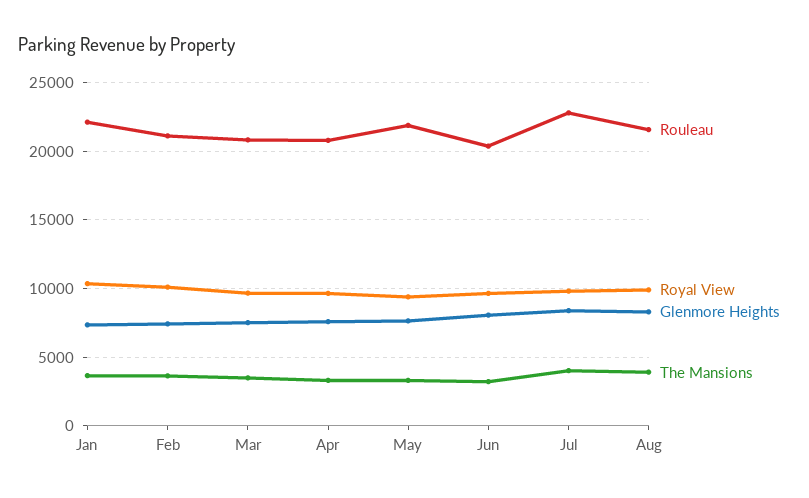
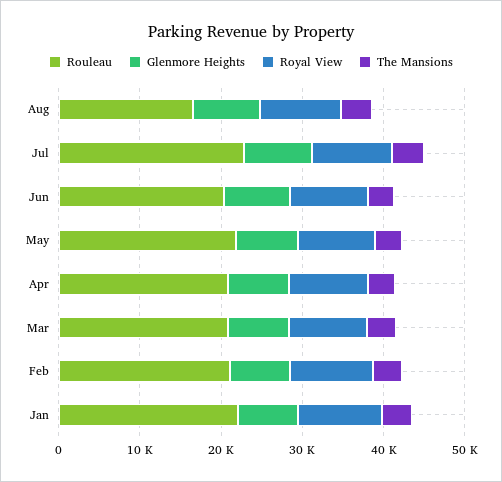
Rouleau, Aug: 21500 -> 16000

